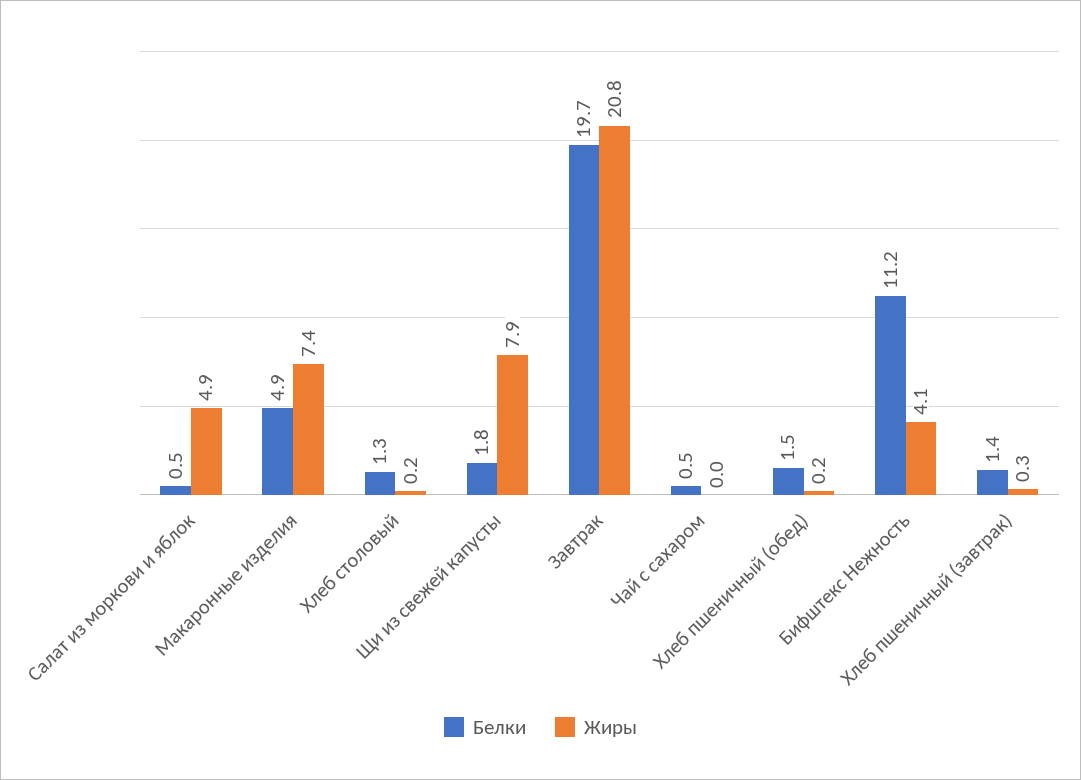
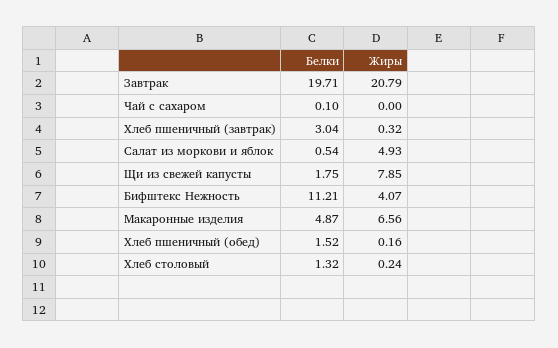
Жиры, Макаронные изделия: 7.4 -> 6.56
Белки, Чай с сахаром: 0.5 -> 0.1
Белки, Хлеб пшеничный (завтрак): 1.4 -> 3.04

